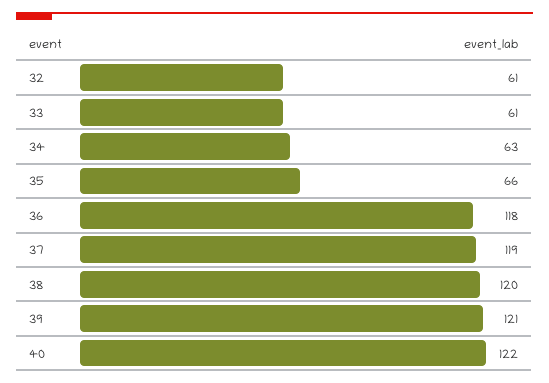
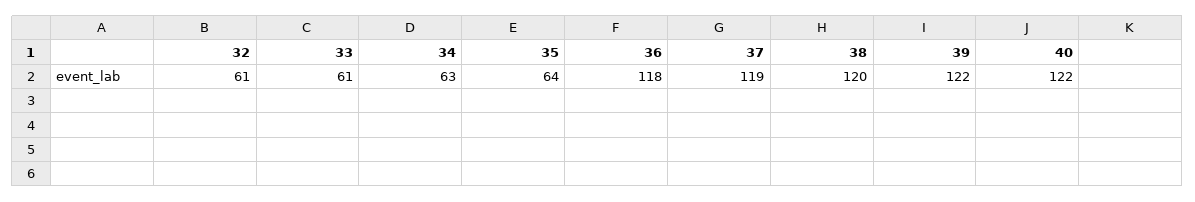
35: 66 -> 64
39: 121 -> 122

